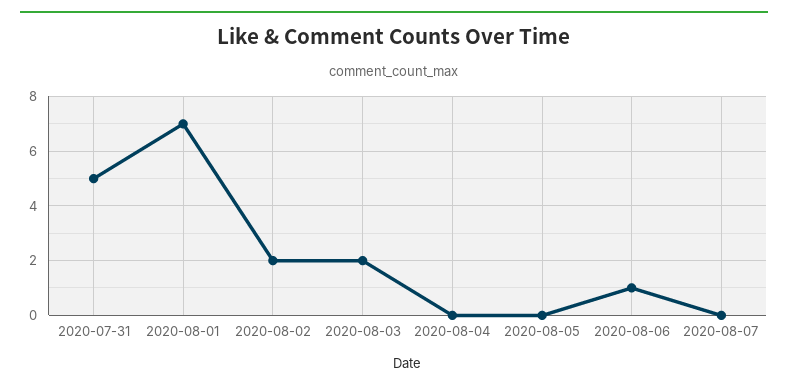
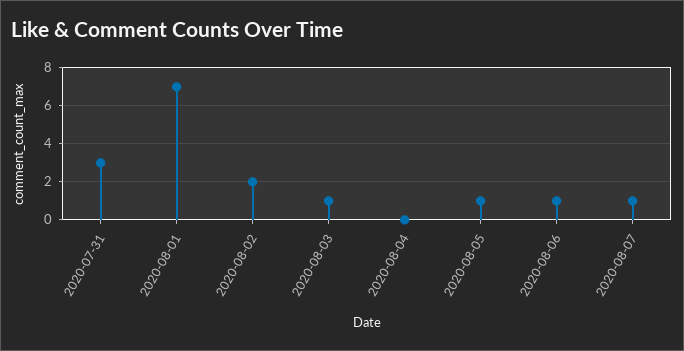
2020-07-31: 5 -> 3
2020-08-03: 2 -> 1
2020-08-05: 0 -> 1
2020-08-07: 0 -> 1

